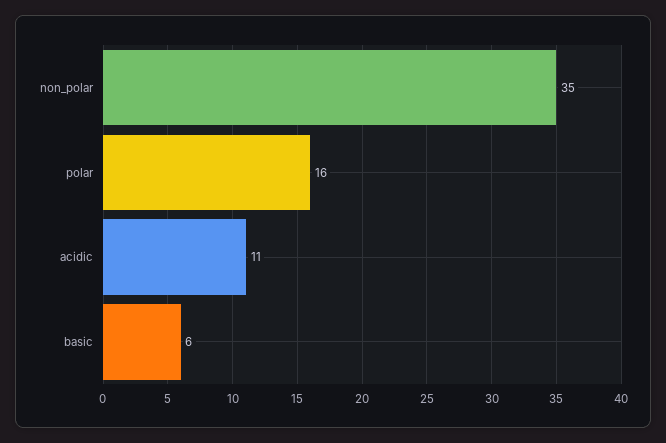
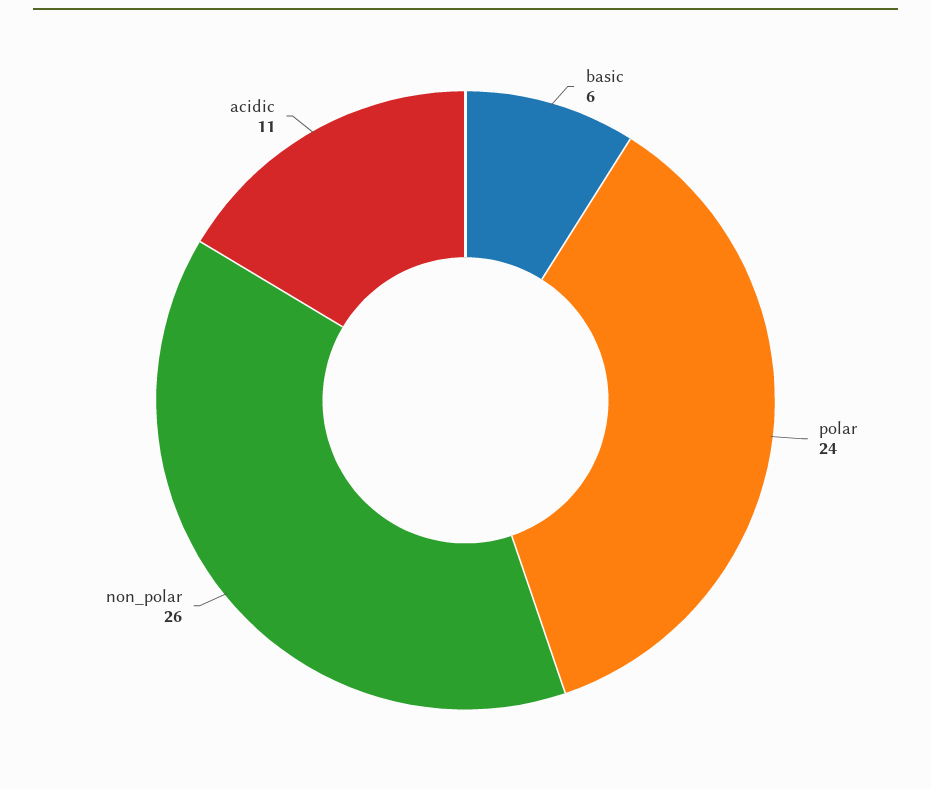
non_polar: 35 -> 26
polar: 16 -> 24

